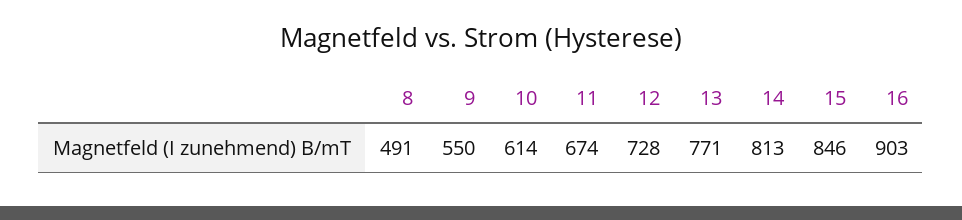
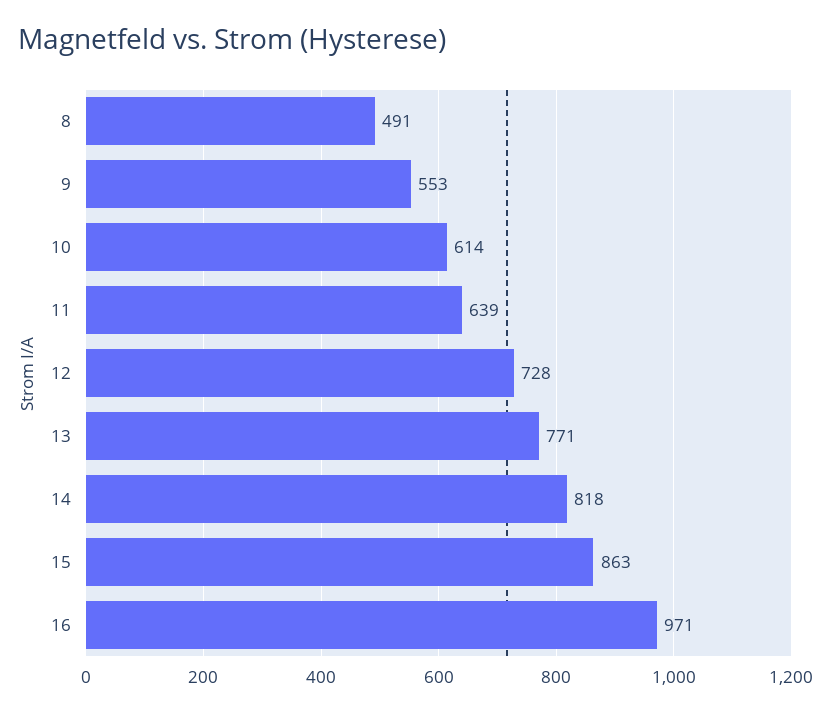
9: 550 -> 553
11: 674 -> 639
14: 813 -> 818
15: 846 -> 863
16: 903 -> 971

